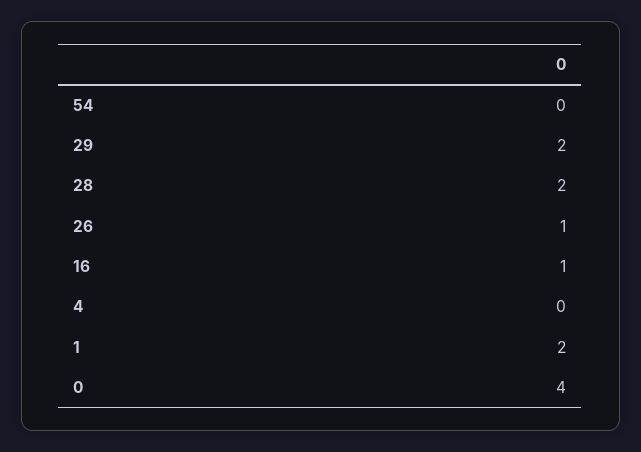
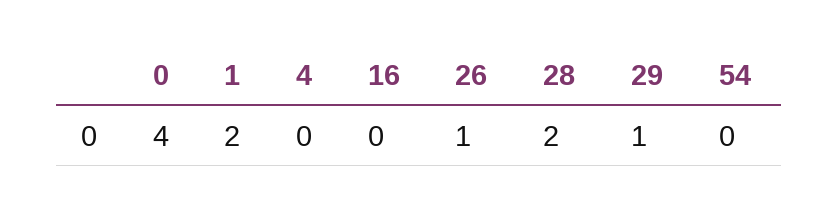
29: 2 -> 1
16: 1 -> 0

